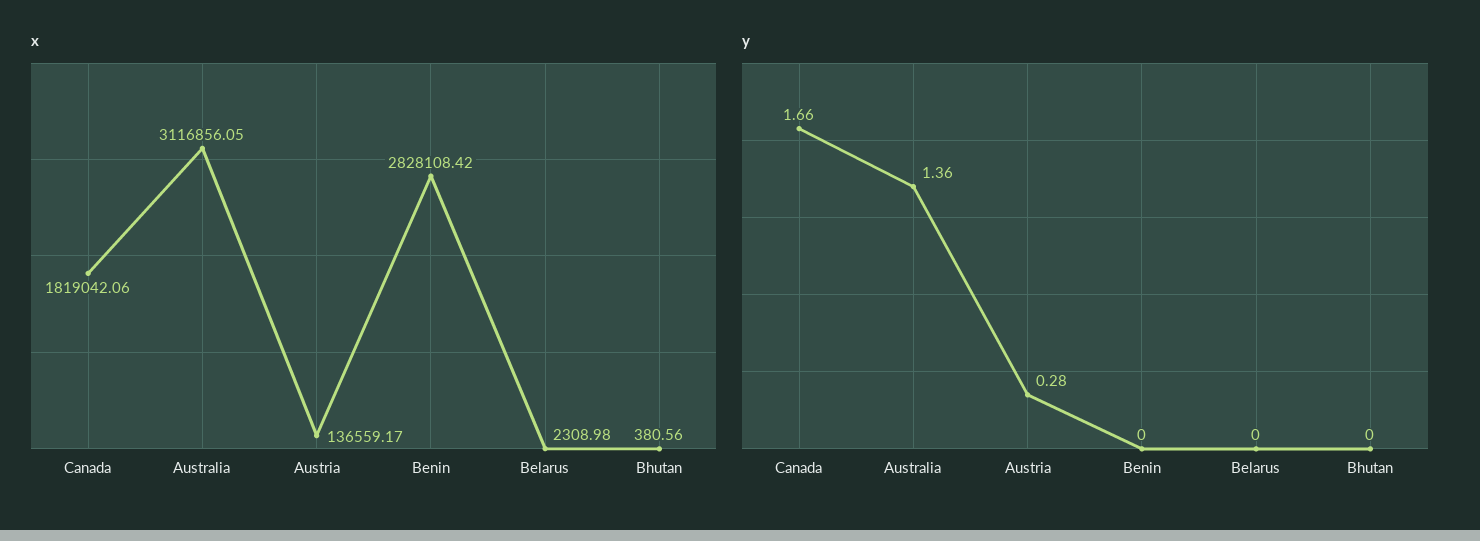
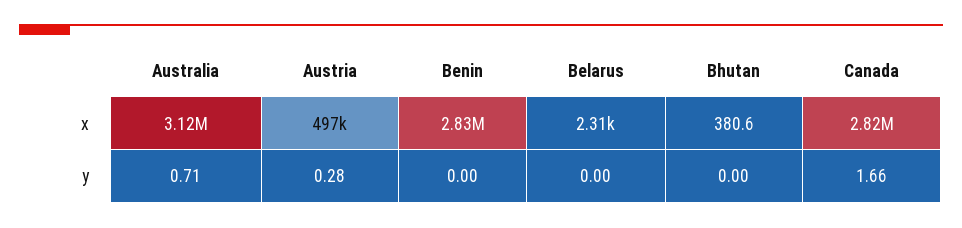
x, Canada: 1819042.06 -> 2820000
x, Austria: 136559.17 -> 497000
y, Australia: 1.36 -> 0.71

